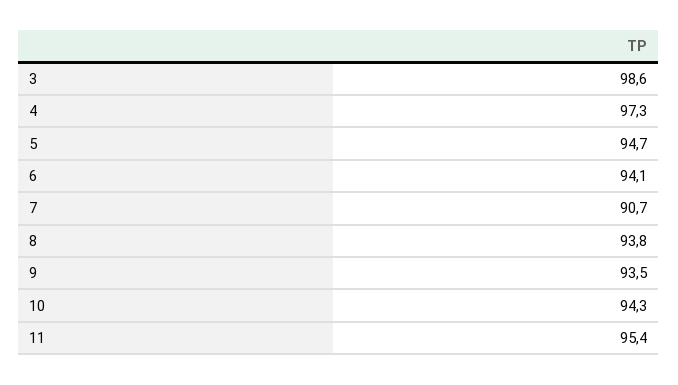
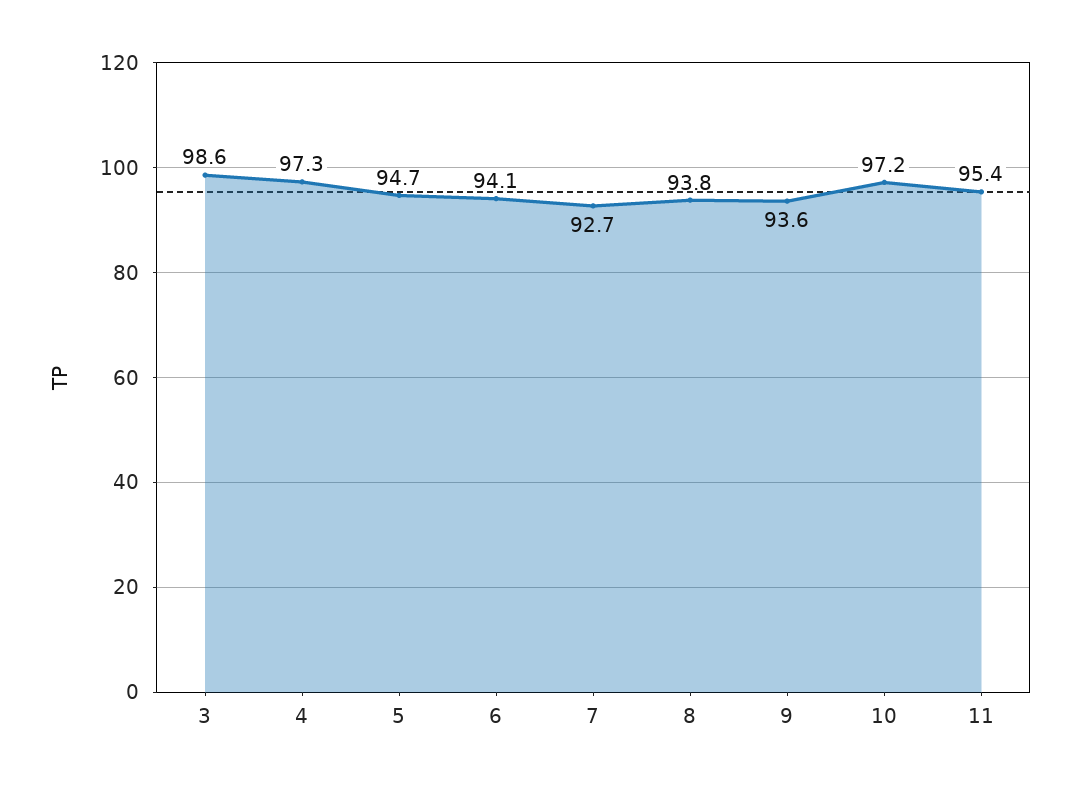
7: 90.7 -> 92.7
9: 93.5 -> 93.6
10: 94.3 -> 97.2

